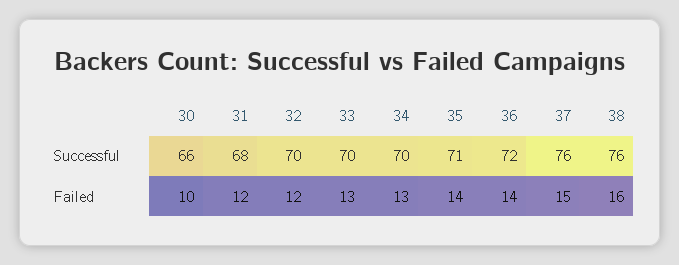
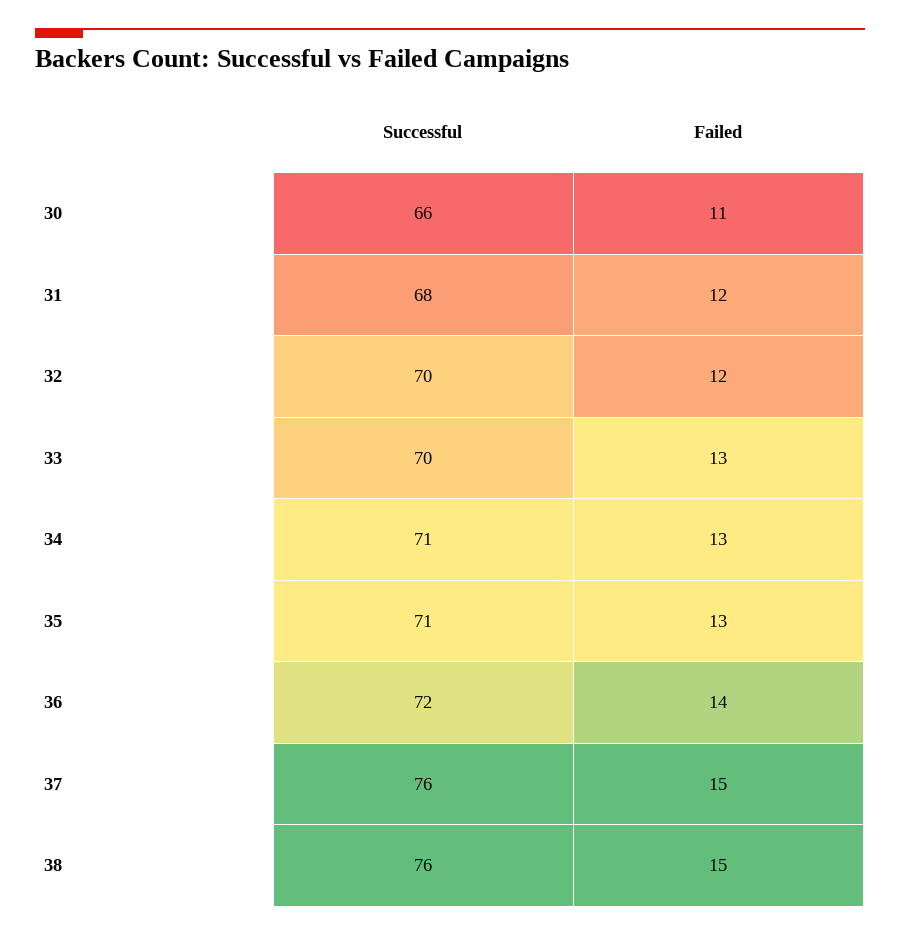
34, Successful: 70 -> 71
30, Failed: 10 -> 11
35, Failed: 14 -> 13
38, Failed: 16 -> 15

